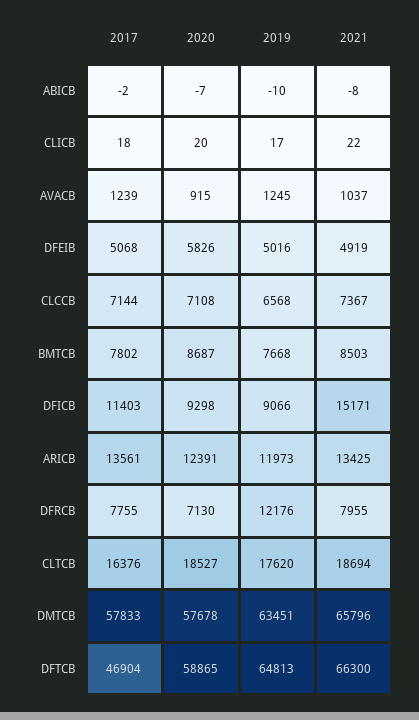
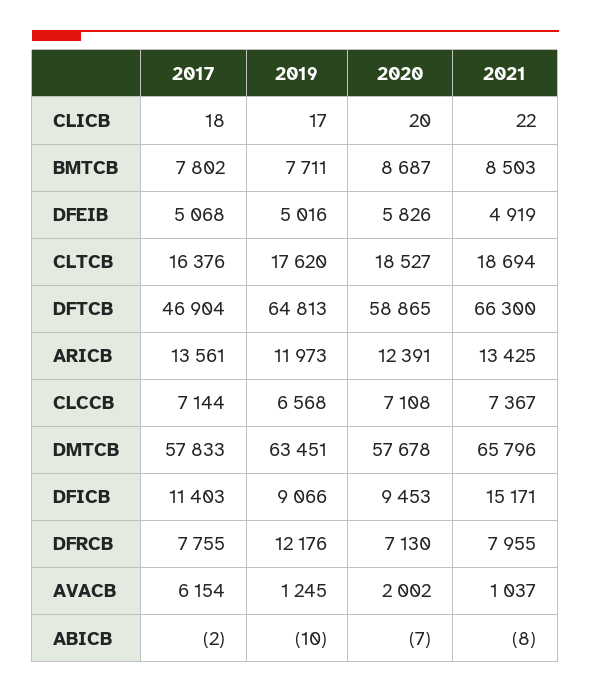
2017, AVACB: 1239 -> 6154
2020, AVACB: 915 -> 2002
2019, BMTCB: 7668 -> 7711
2020, DFICB: 9298 -> 9453

